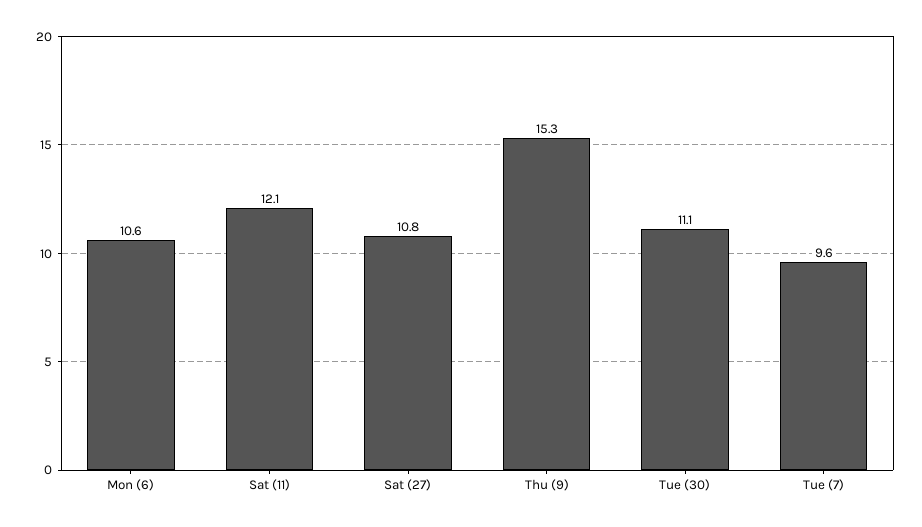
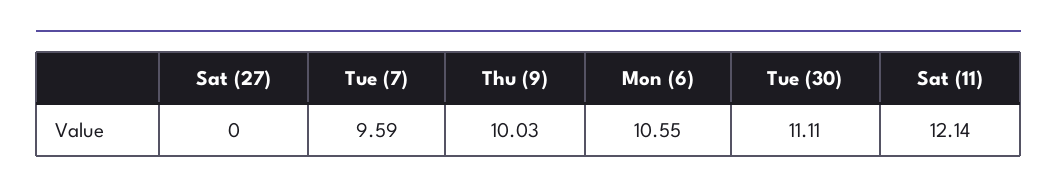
Sat (27): 10.8 -> 0
Thu (9): 15.3 -> 10.03

